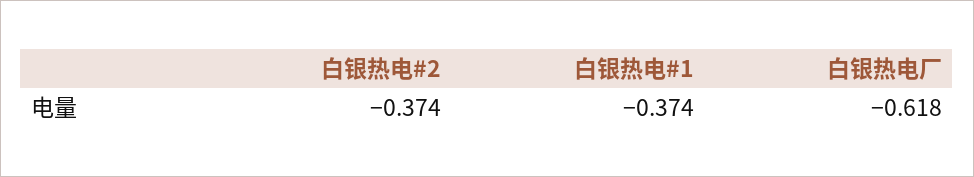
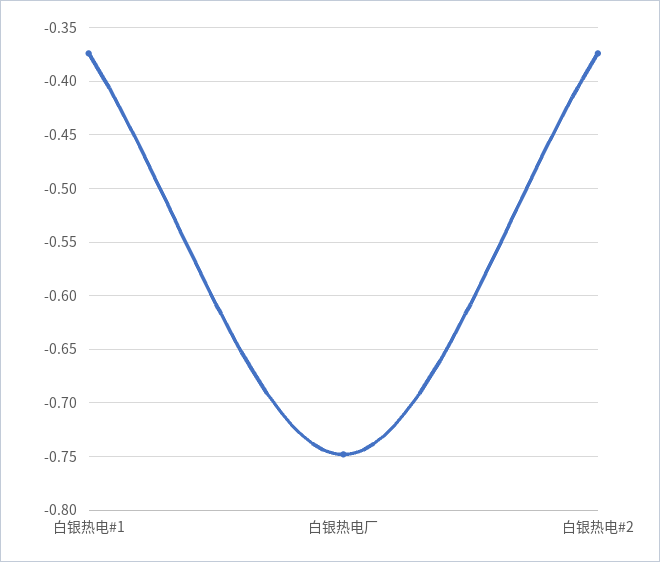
白银热电厂: -0.618 -> -0.75

